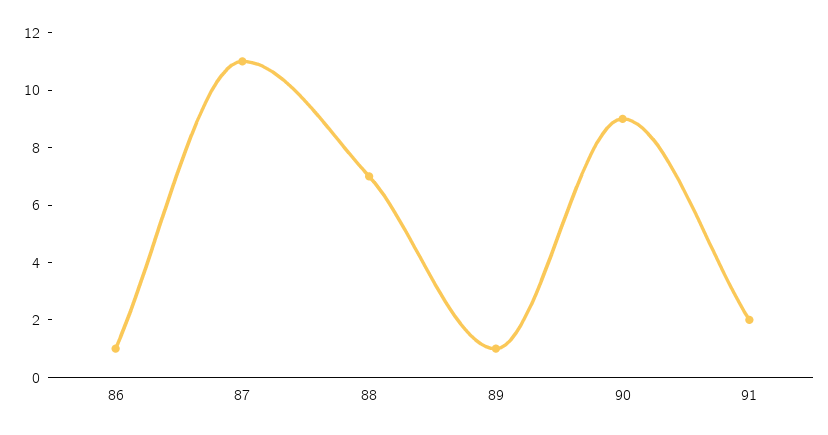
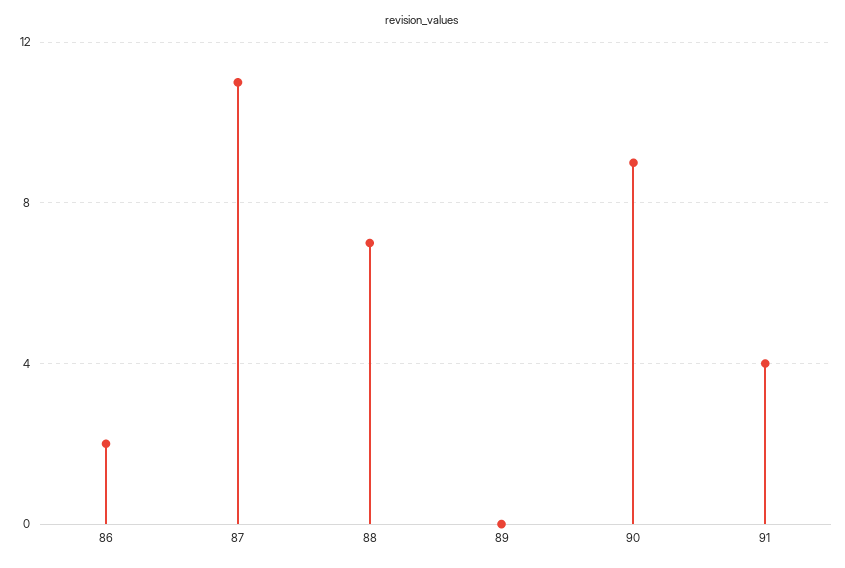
86: 1 -> 2
89: 1 -> 0
91: 2 -> 4

